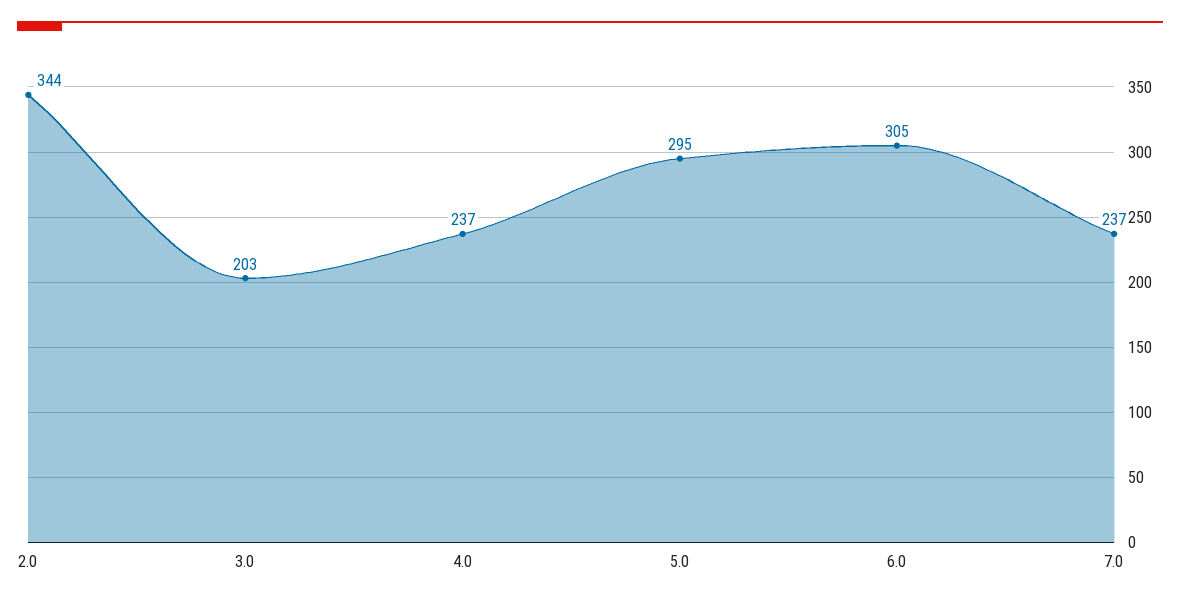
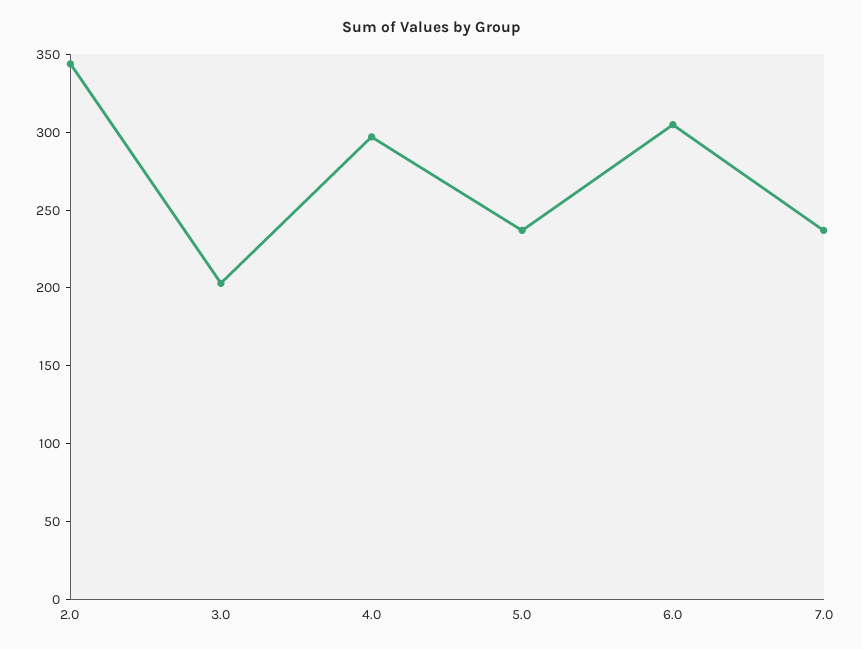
4.0: 237 -> 300
5.0: 295 -> 240

